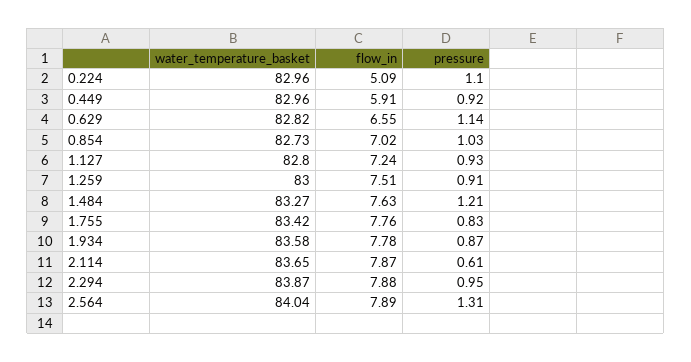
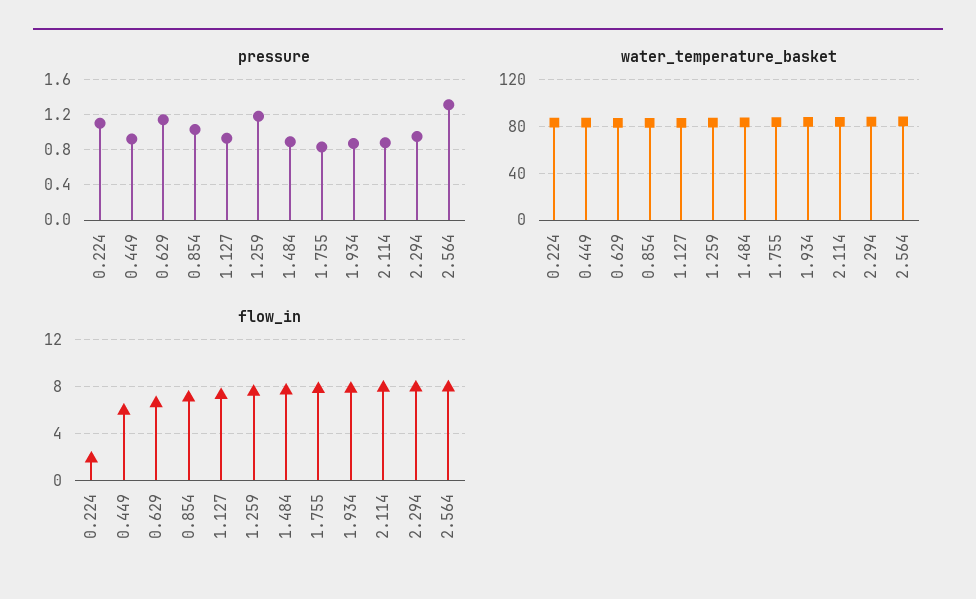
flow_in, 0.224: 5.09 -> 2
pressure, 1.259: 0.91 -> 1.2
pressure, 1.484: 1.21 -> 0.9
pressure, 2.114: 0.61 -> 0.9

